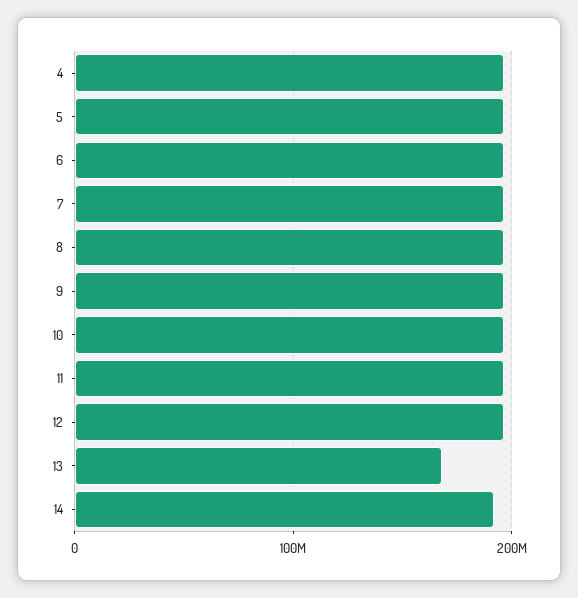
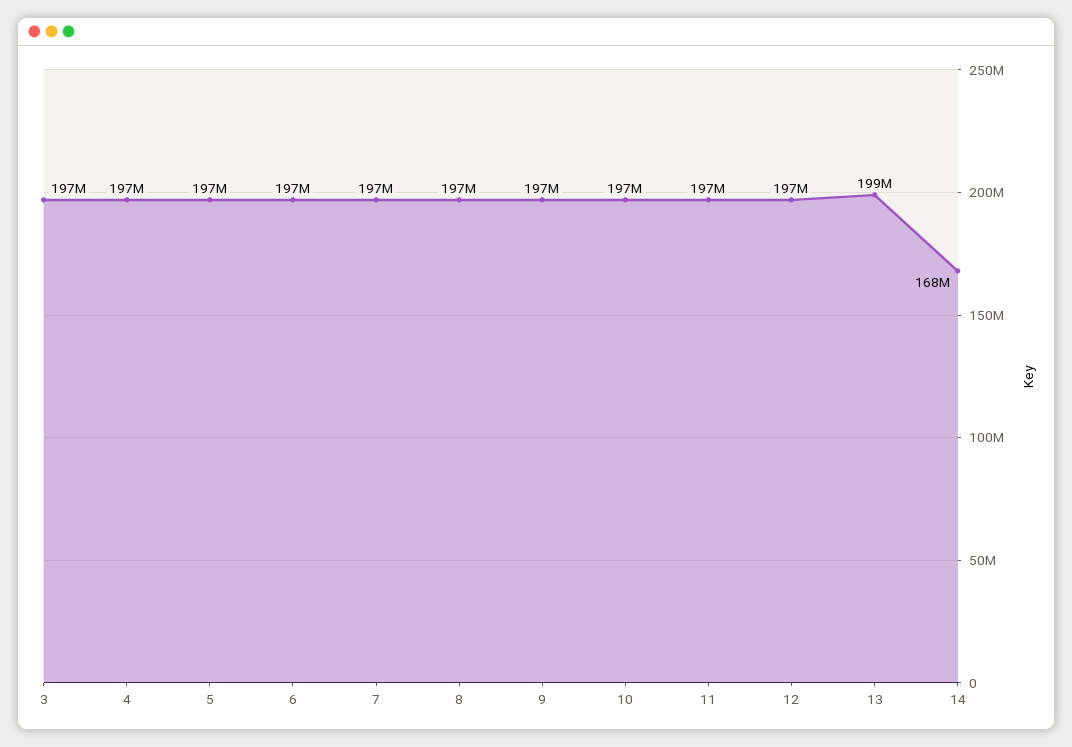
13: 170000000 -> 199000000
14: 190000000 -> 168000000
3: none -> 197000000

